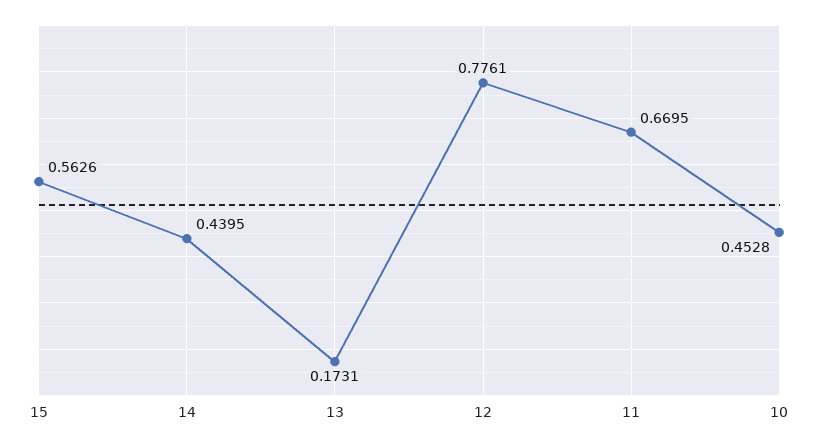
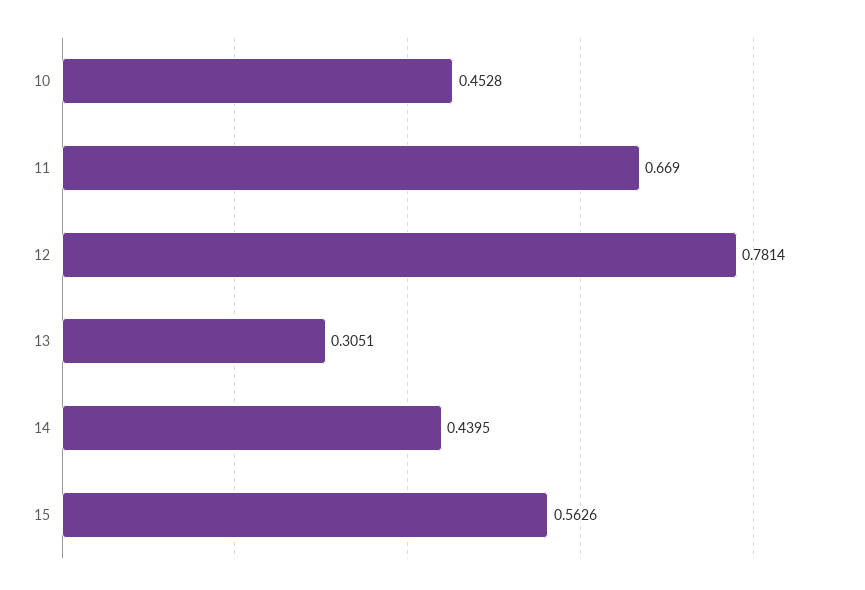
13: 0.1731 -> 0.3051
12: 0.7761 -> 0.7814
11: 0.6695 -> 0.669

